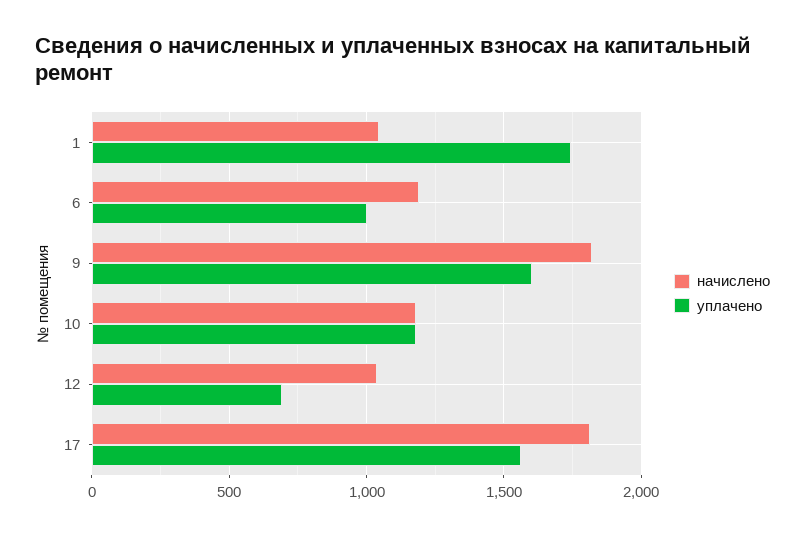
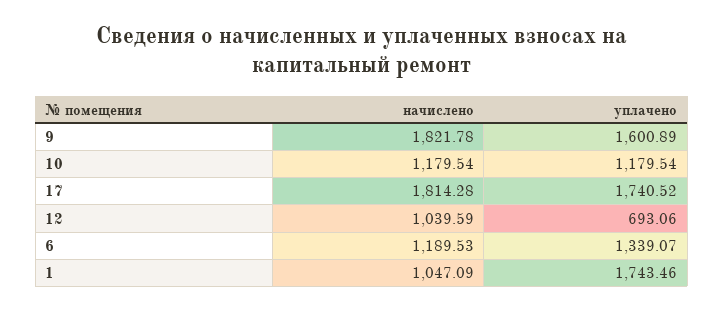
уплачено, 6: 1000 -> 1339.07
уплачено, 17: 1550 -> 1740.52

